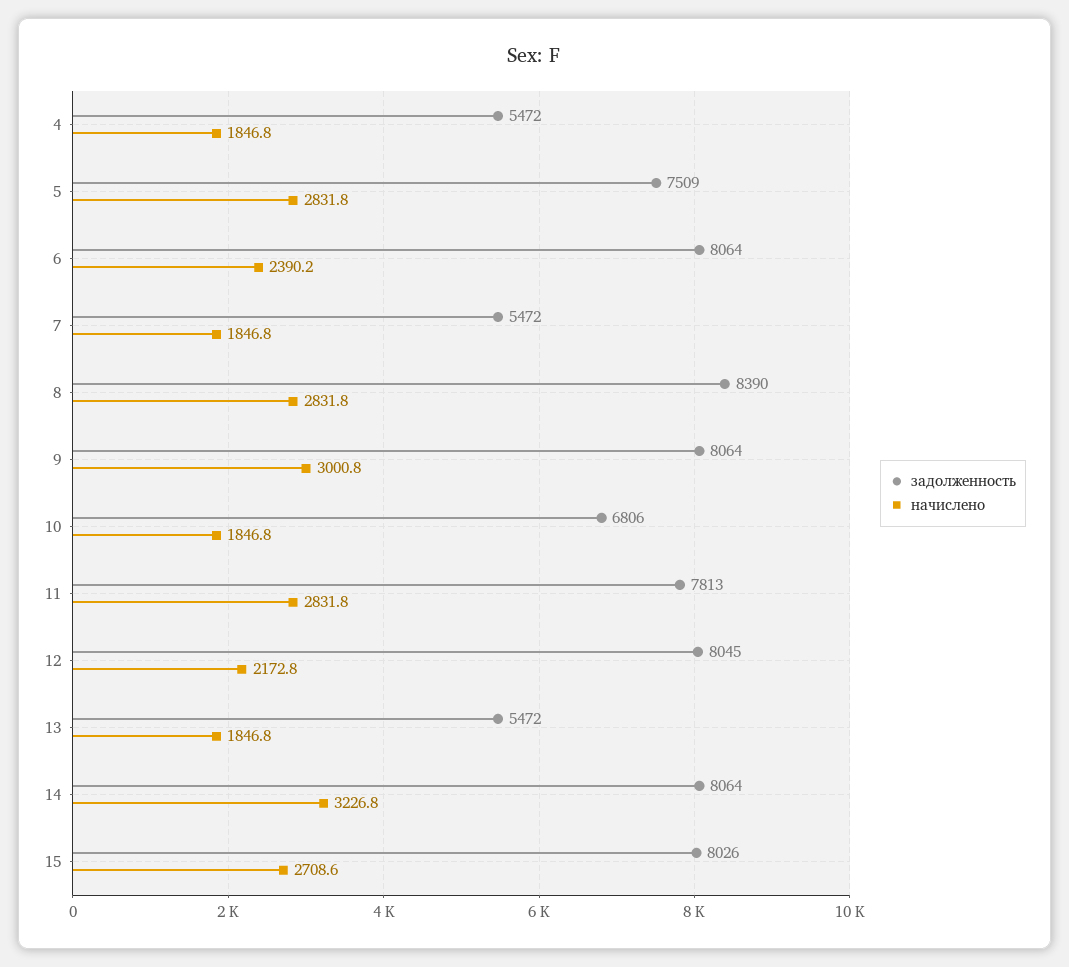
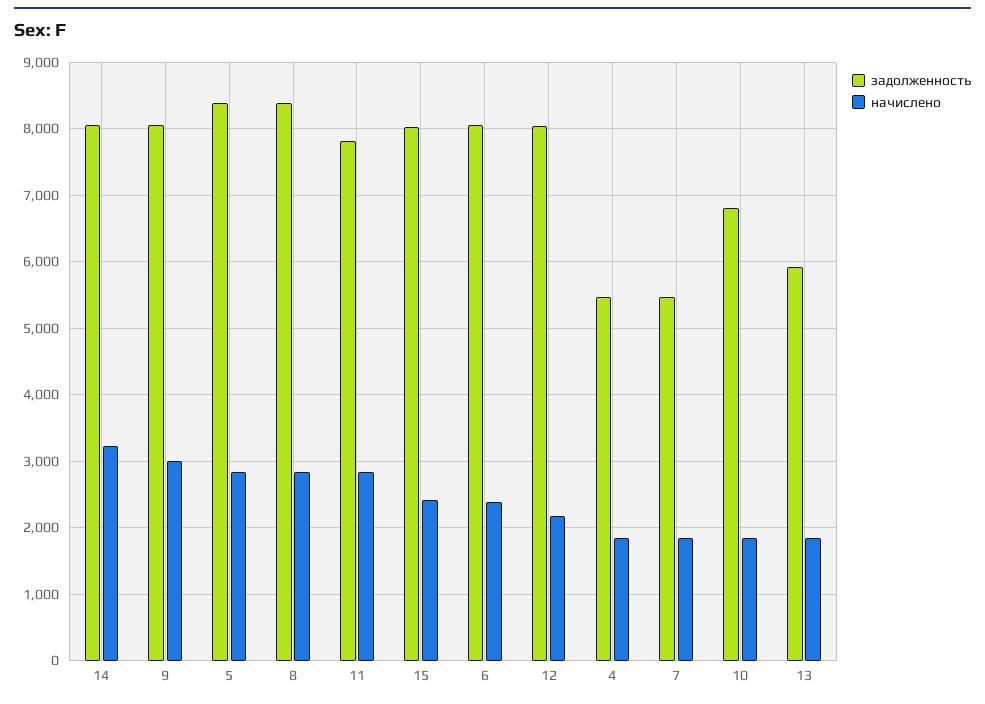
задолженность, 5: 7509 -> 8400
задолженность, 13: 5472 -> 5900
начислено, 15: 2708.6 -> 2400

